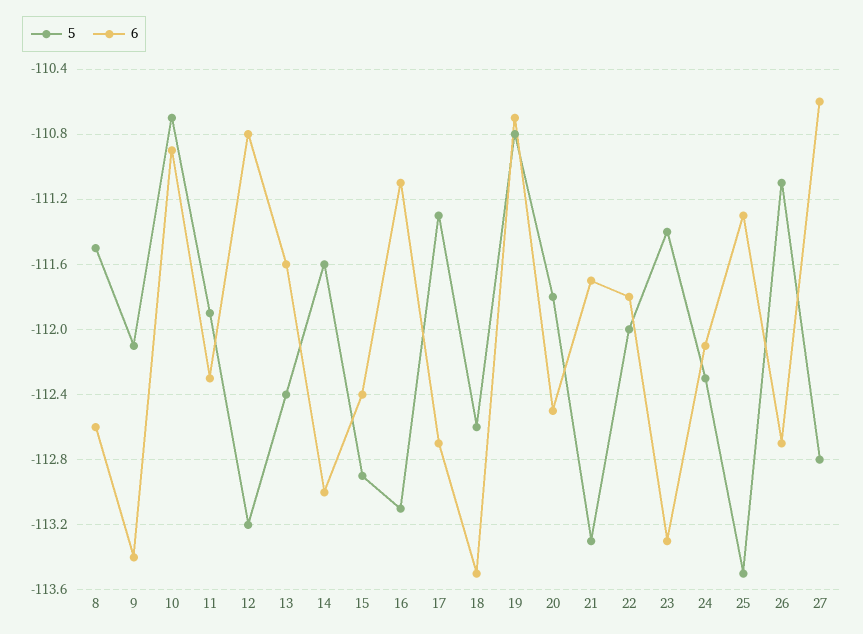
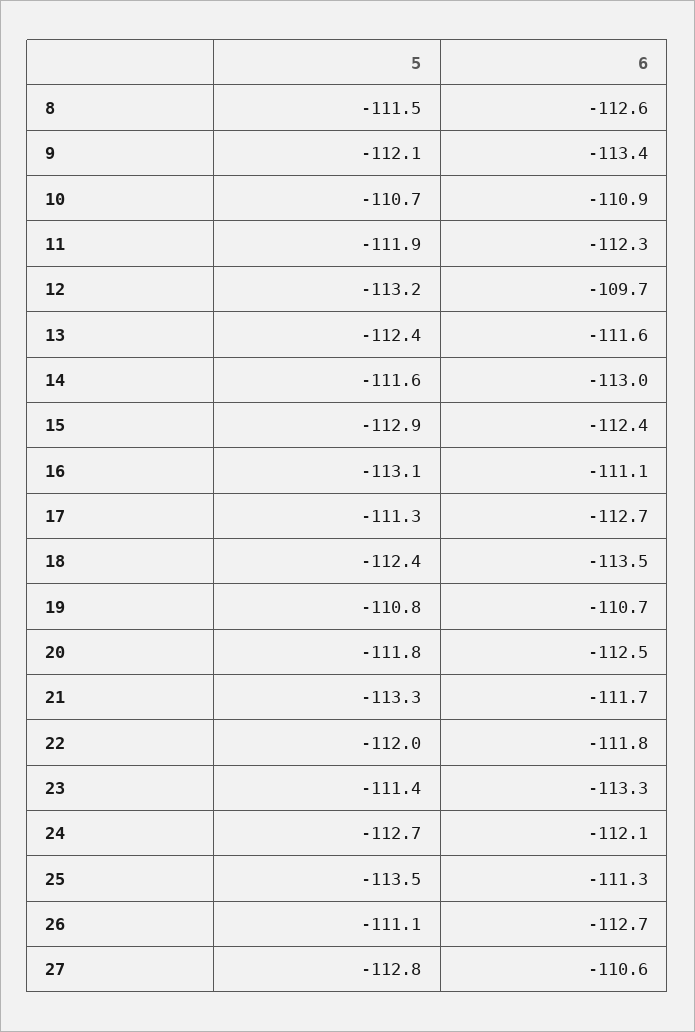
6, 12: -110.8 -> -109.7
5, 18: -112.6 -> -112.4
5, 24: -112.3 -> -112.7

